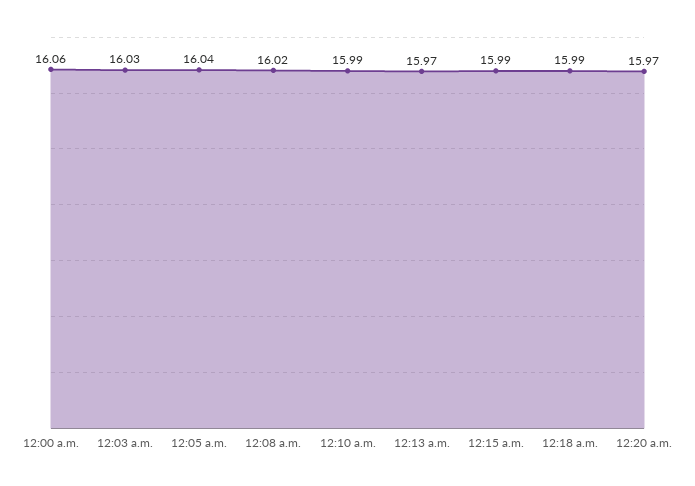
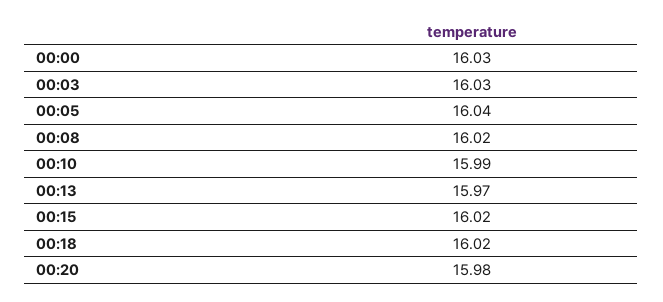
12:00 a.m.: 16.06 -> 16.03
12:15 a.m.: 15.99 -> 16.02
12:18 a.m.: 15.99 -> 16.02
12:20 a.m.: 15.97 -> 15.98

